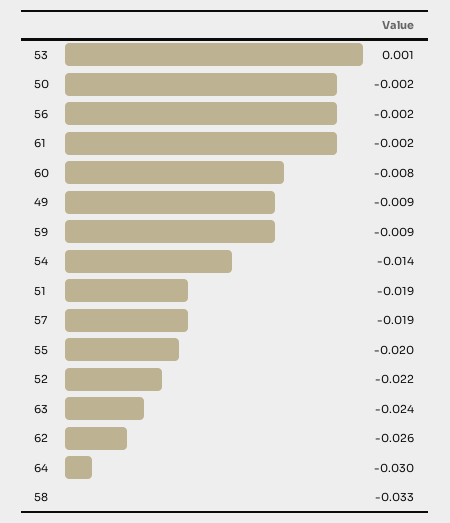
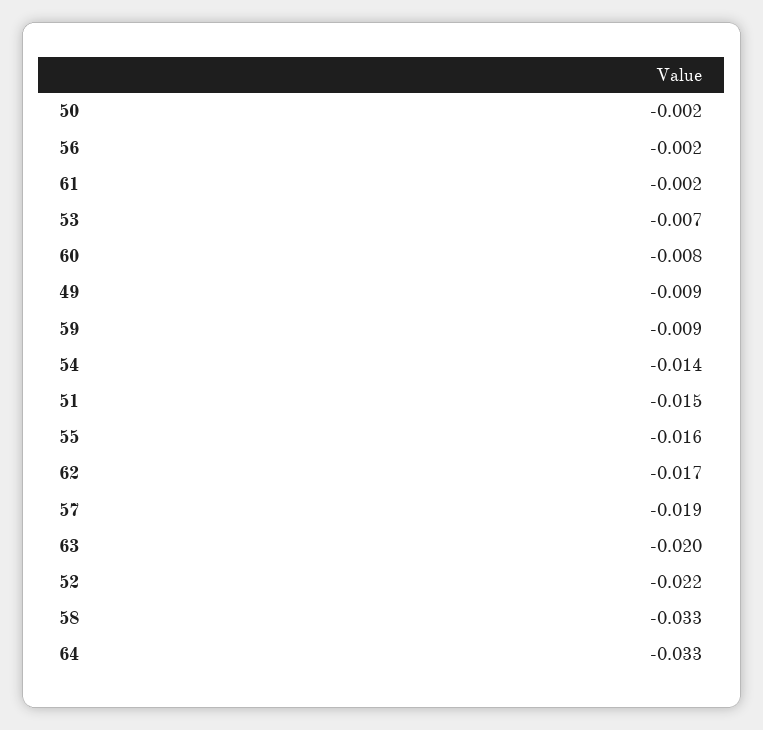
53: 0.001 -> -0.007
51: -0.019 -> -0.015
55: -0.02 -> -0.016
63: -0.024 -> -0.02
62: -0.026 -> -0.017
64: -0.03 -> -0.033

